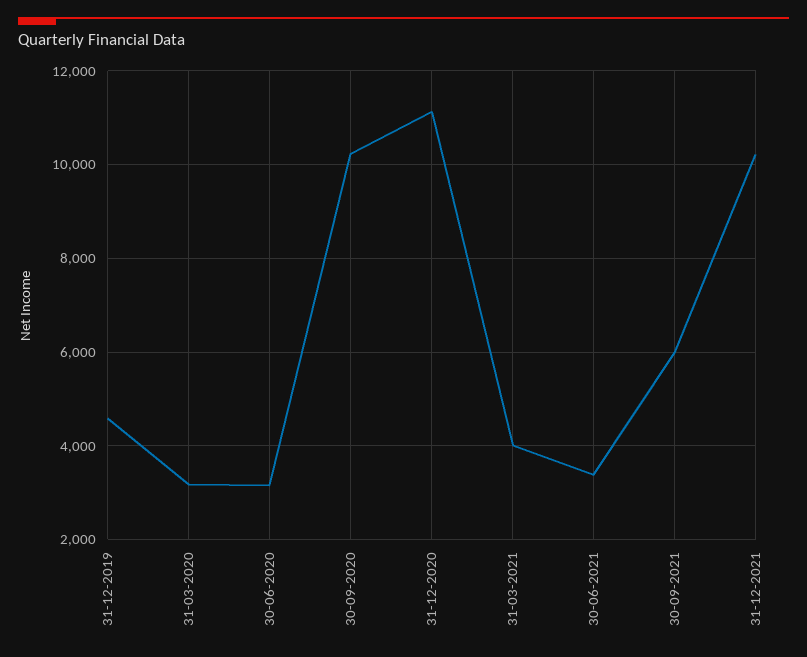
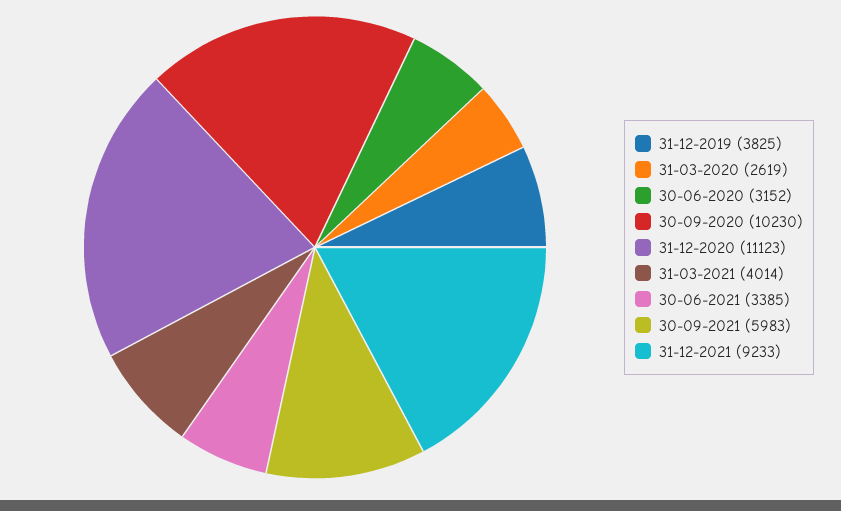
31-12-2019: 4600 -> 3825
31-03-2020: 3200 -> 2619
31-12-2021: 10200 -> 9233

